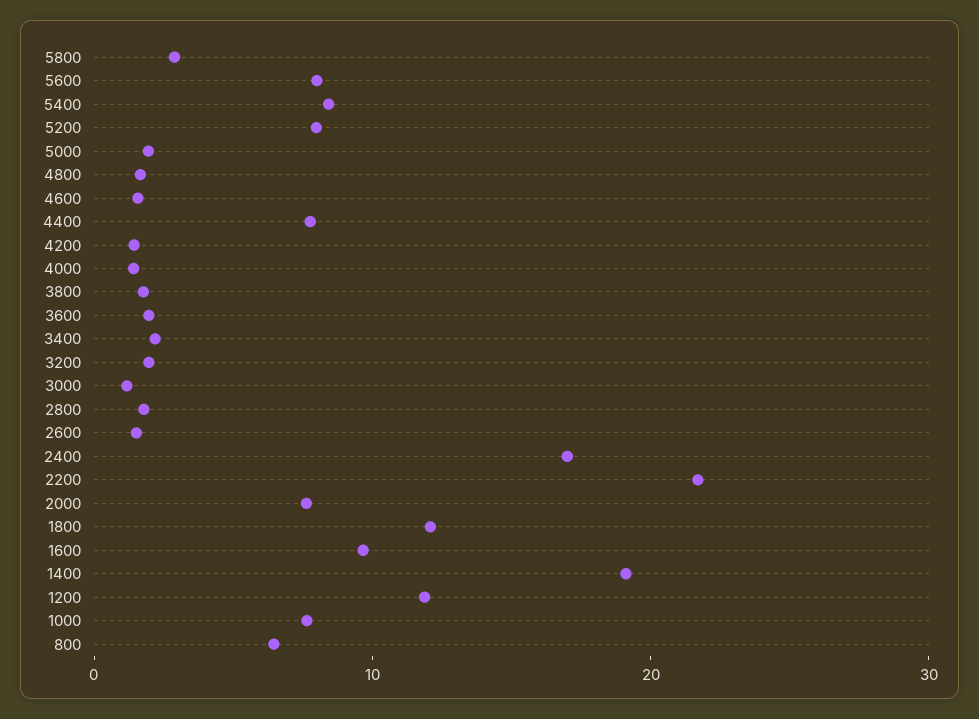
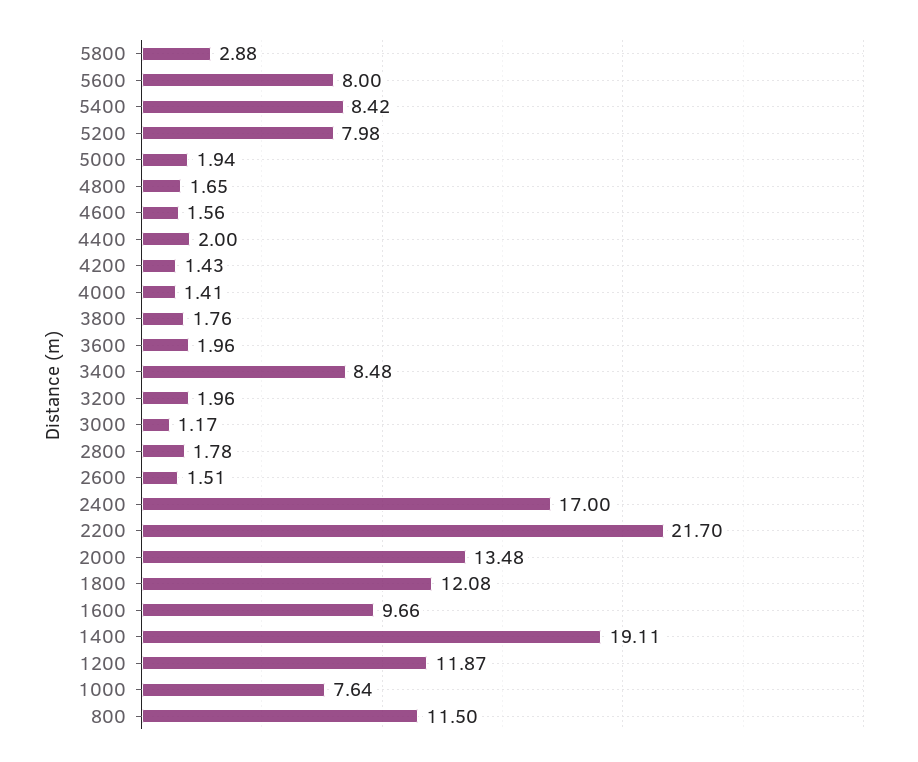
4400: 8 -> 2
3400: 2 -> 8.48
2000: 8 -> 13.48
800: 6 -> 11.5

